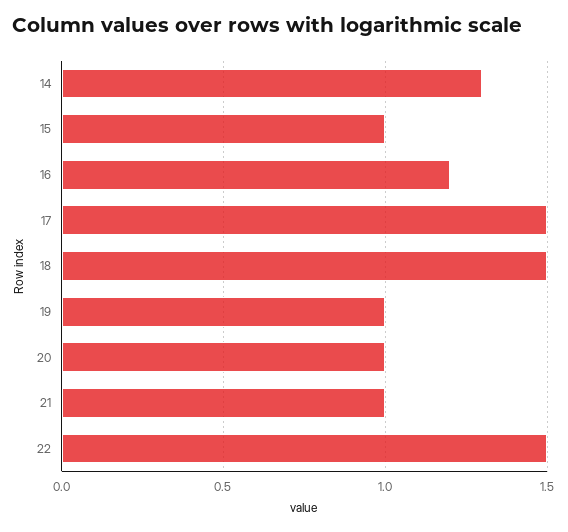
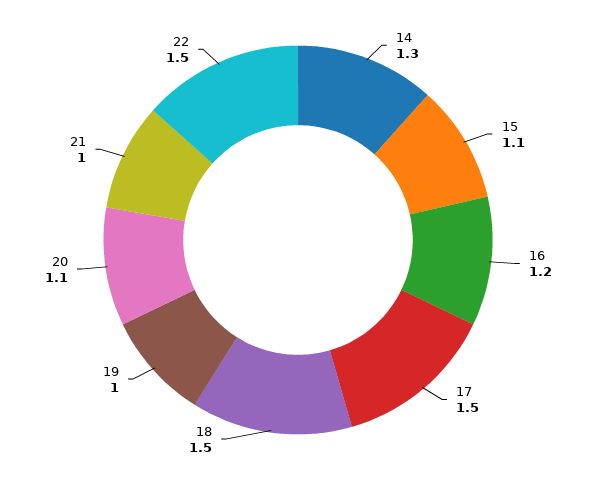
15: 1 -> 1.1
20: 1 -> 1.1

